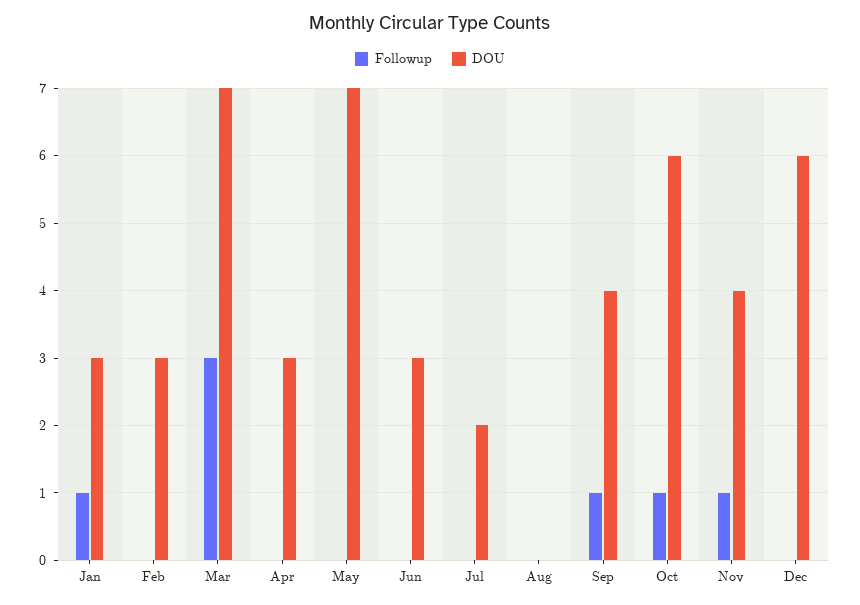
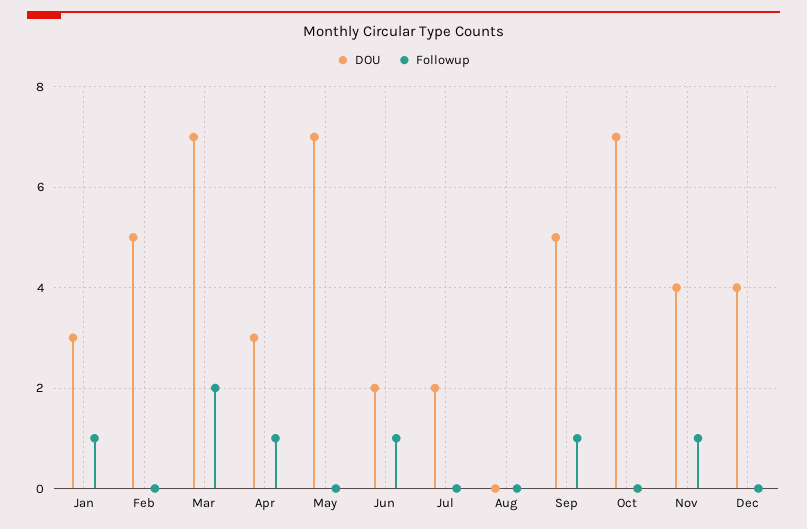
DOU, Feb: 3 -> 5
Followup, Mar: 3 -> 2
Followup, Apr: 0 -> 1
Followup, Jun: 0 -> 1
DOU, Jun: 3 -> 2
DOU, Sep: 4 -> 5
Followup, Oct: 1 -> 0
DOU, Oct: 6 -> 7
DOU, Dec: 6 -> 4

